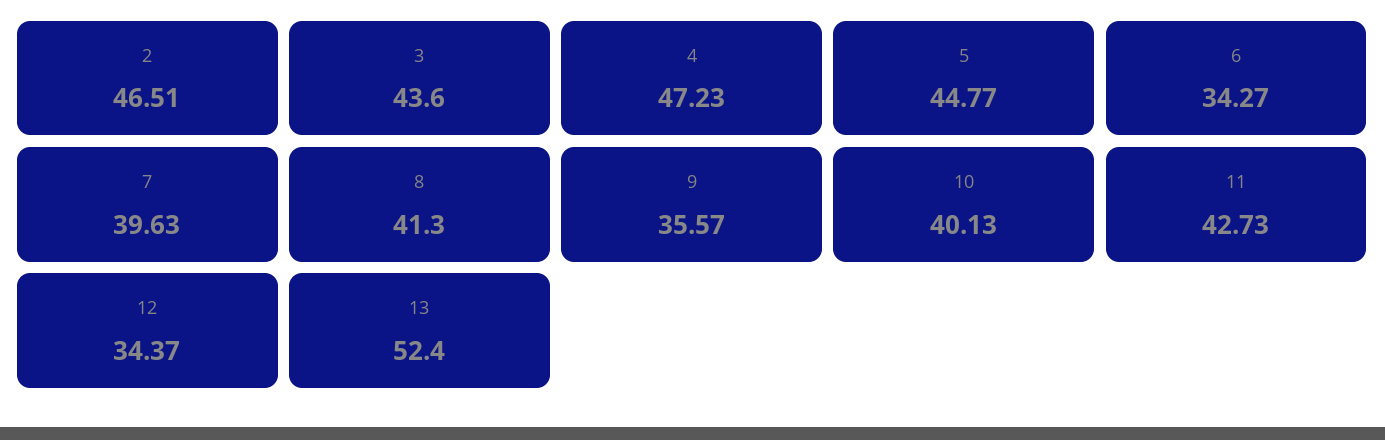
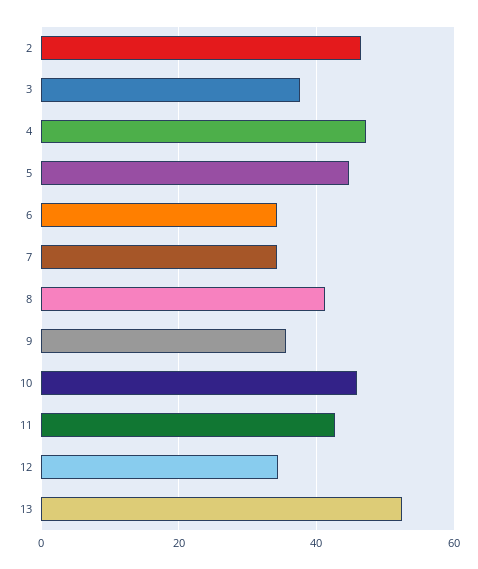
3: 43.6 -> 38
7: 39.63 -> 34
10: 40.13 -> 46

